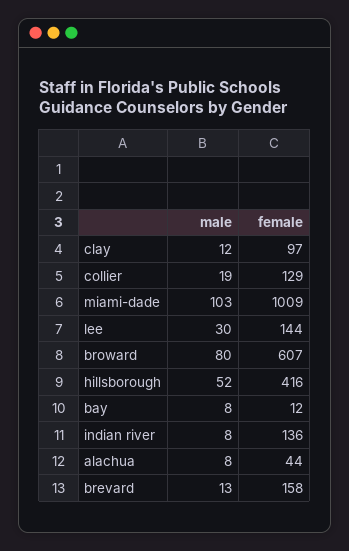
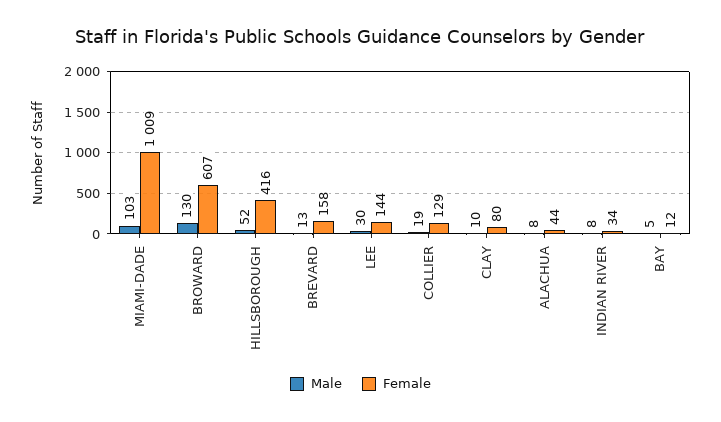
male, clay: 12 -> 10
female, clay: 97 -> 80
male, broward: 80 -> 130
male, bay: 8 -> 5
female, indian river: 136 -> 34

